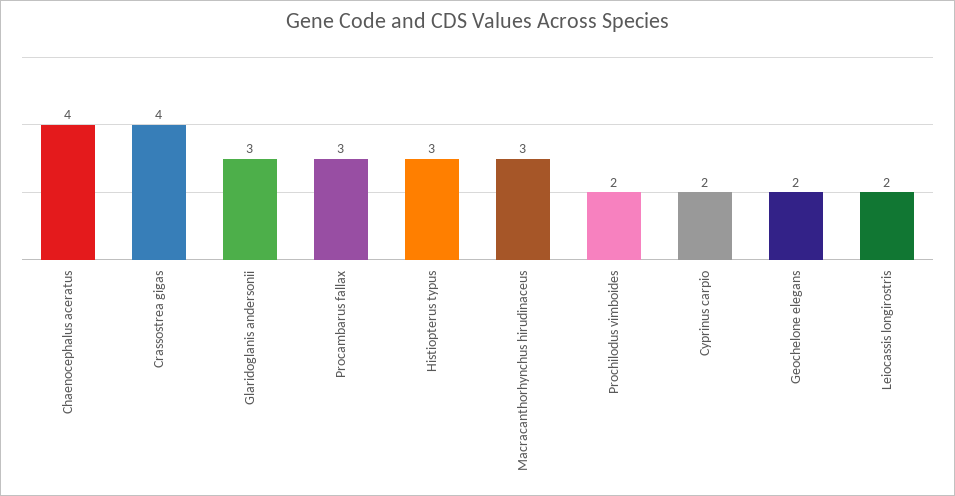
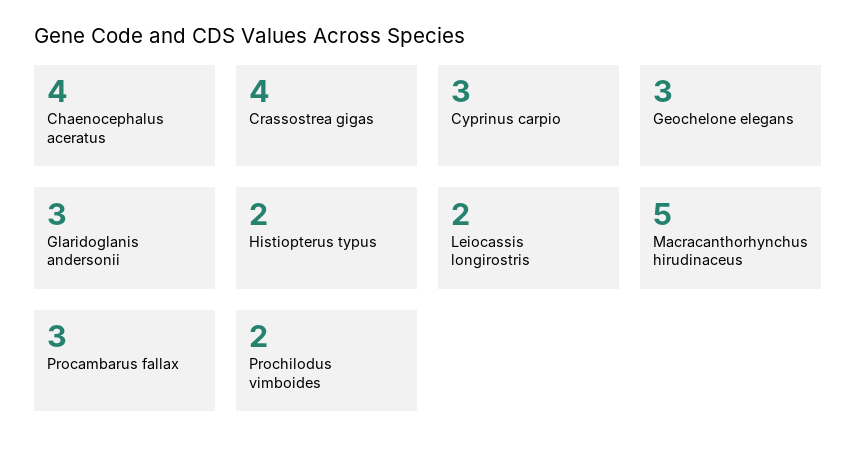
Histiopterus typus: 3 -> 2
Macracanthorhynchus hirudinaceus: 3 -> 5
Cyprinus carpio: 2 -> 3
Geochelone elegans: 2 -> 3

